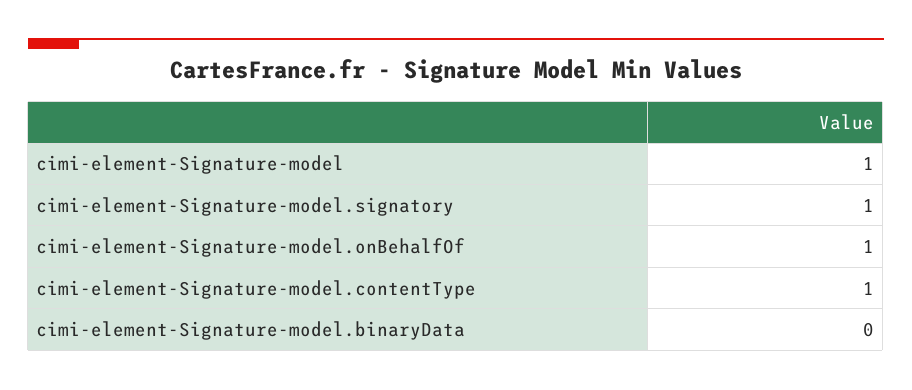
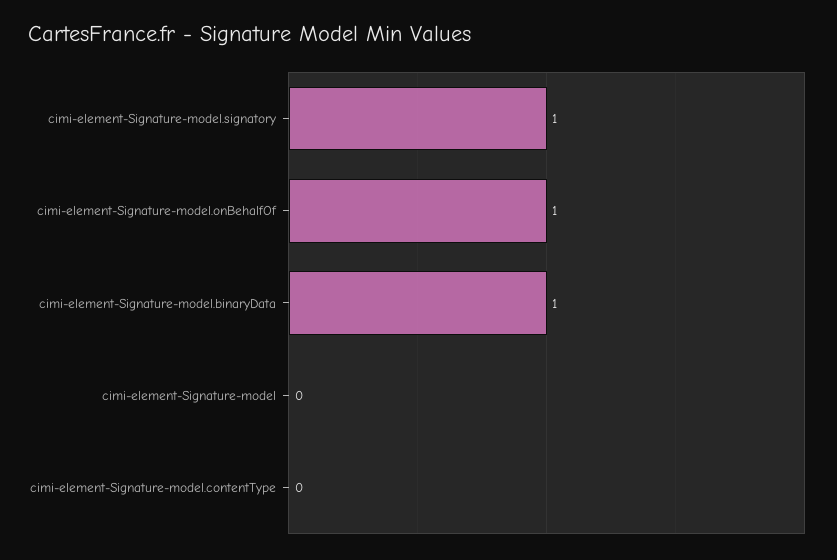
cimi-element-Signature-model: 1 -> 0
cimi-element-Signature-model.contentType: 1 -> 0
cimi-element-Signature-model.binaryData: 0 -> 1

